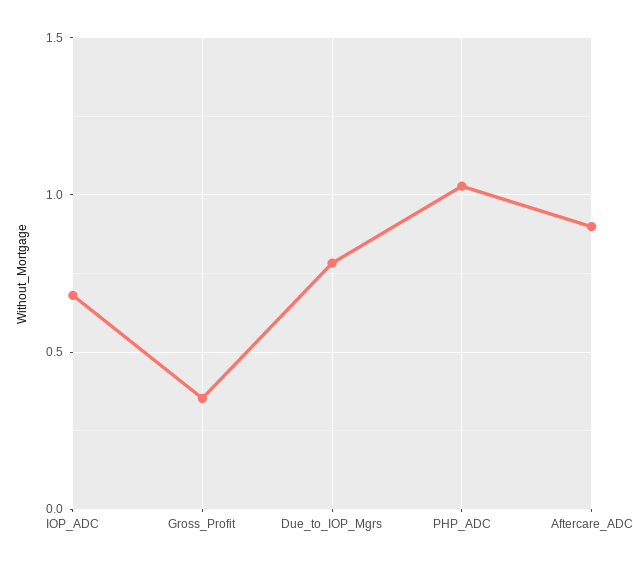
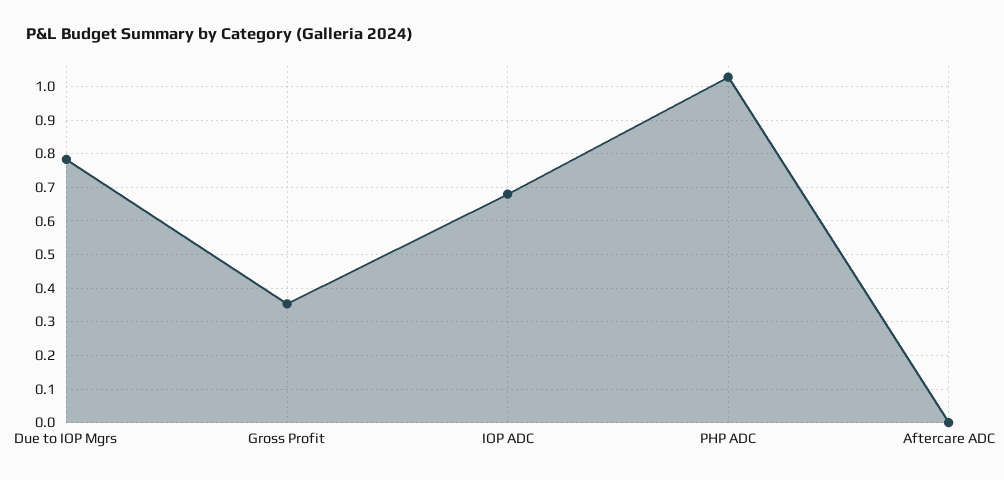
Aftercare_ADC: 0.9 -> 0

